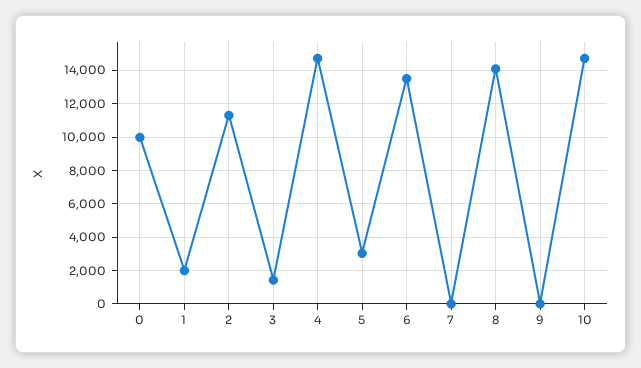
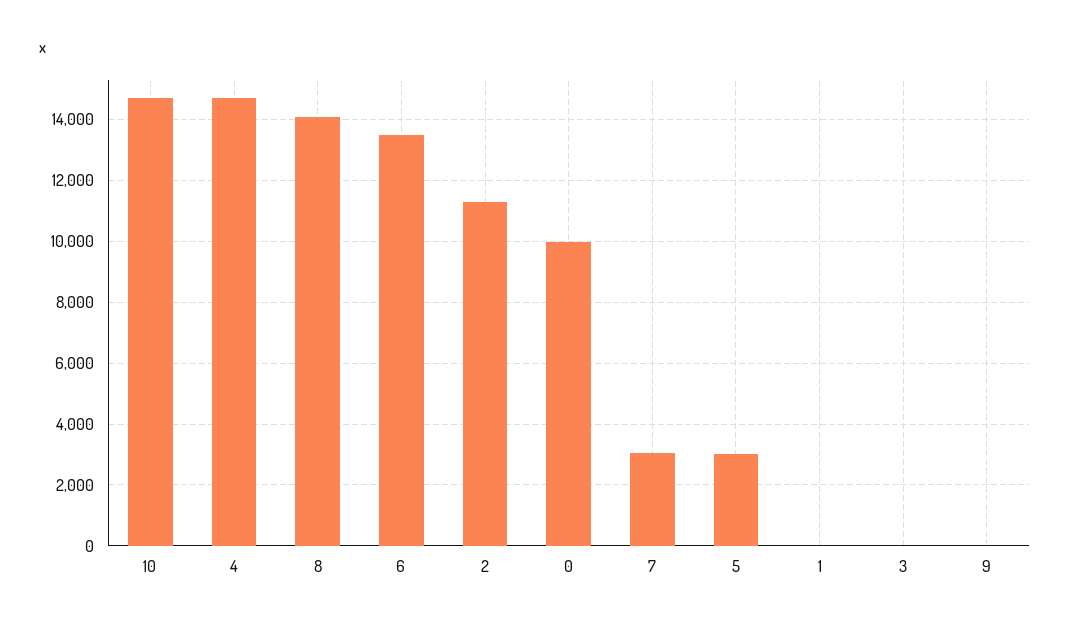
1: 2000 -> 0
3: 1500 -> 0
7: 0 -> 3000

